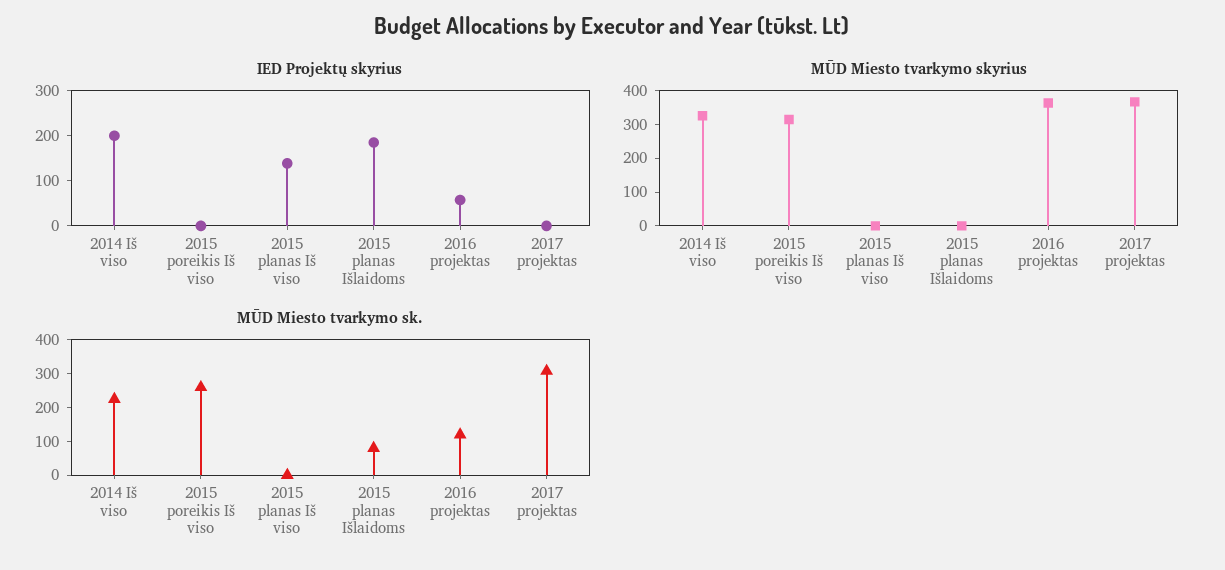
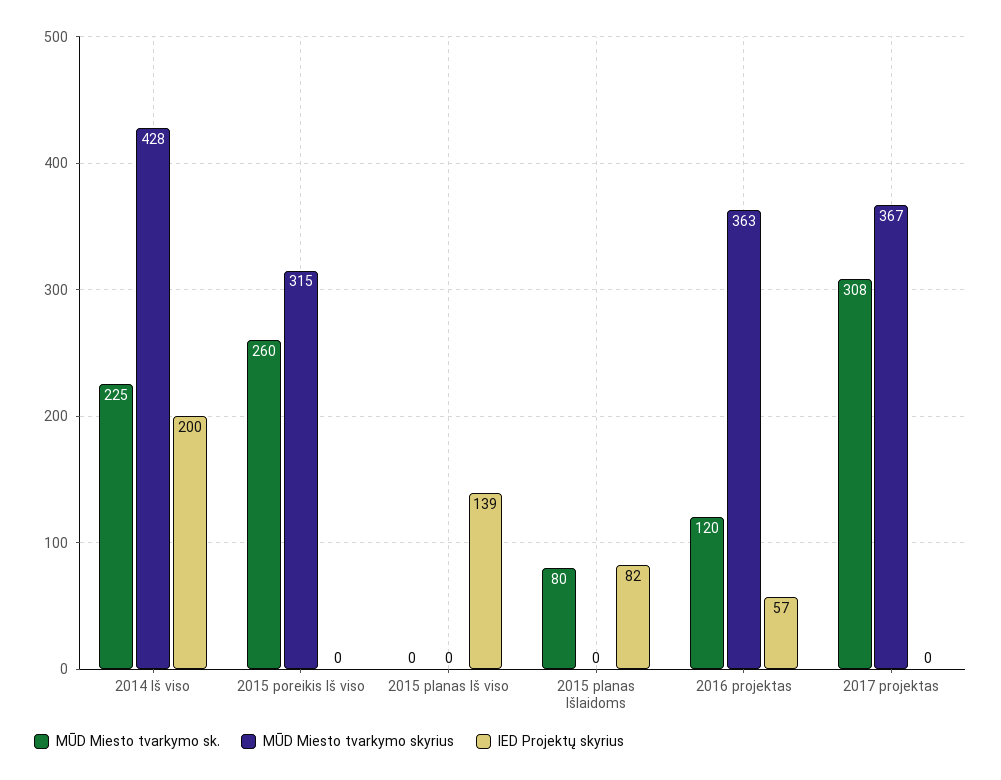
IED Projektų skyrius, 2015 planas Išlaidoms: 180 -> 82
MŪD Miesto tvarkymo skyrius, 2014 Iš viso: 325 -> 428

